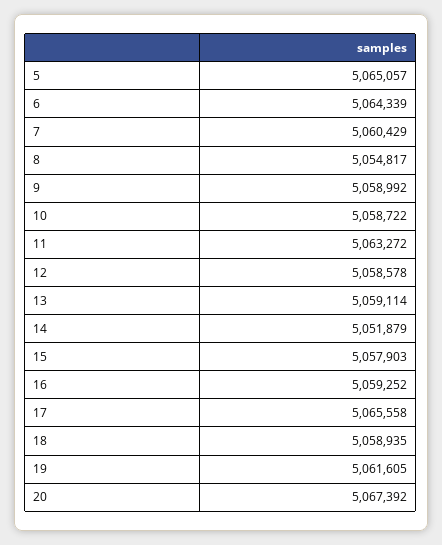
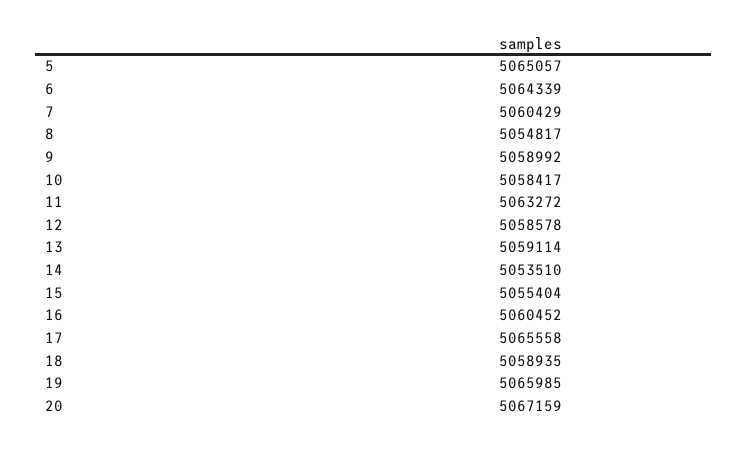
10: 5058722 -> 5058417
14: 5051879 -> 5053510
15: 5057903 -> 5055404
16: 5059252 -> 5060452
19: 5061605 -> 5065985
20: 5067392 -> 5067159

